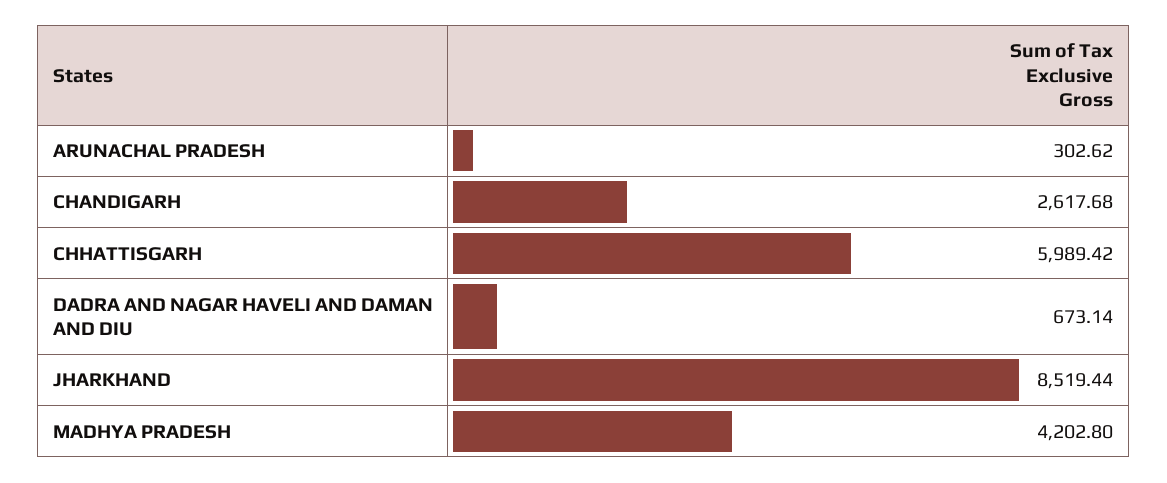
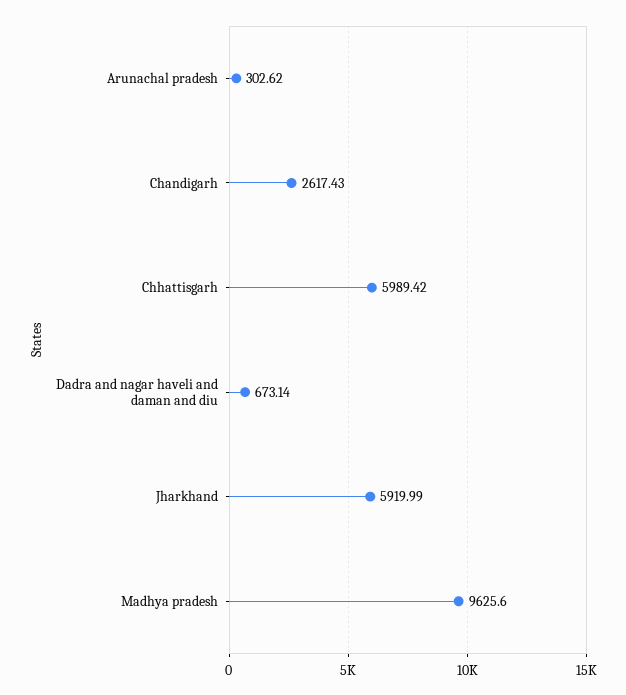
CHANDIGARH: 2617.68 -> 2617.43
JHARKHAND: 8519.44 -> 5919.99
MADHYA PRADESH: 4202.8 -> 9625.6

